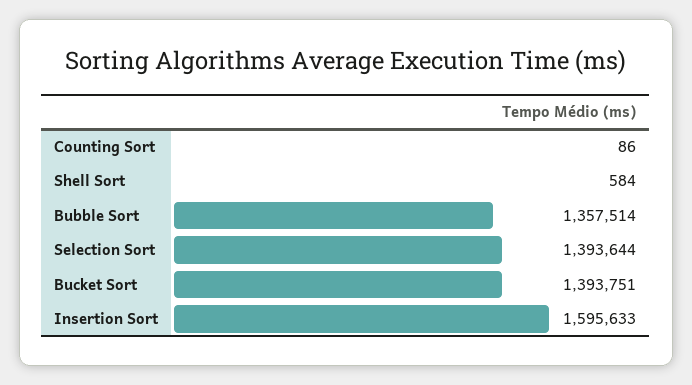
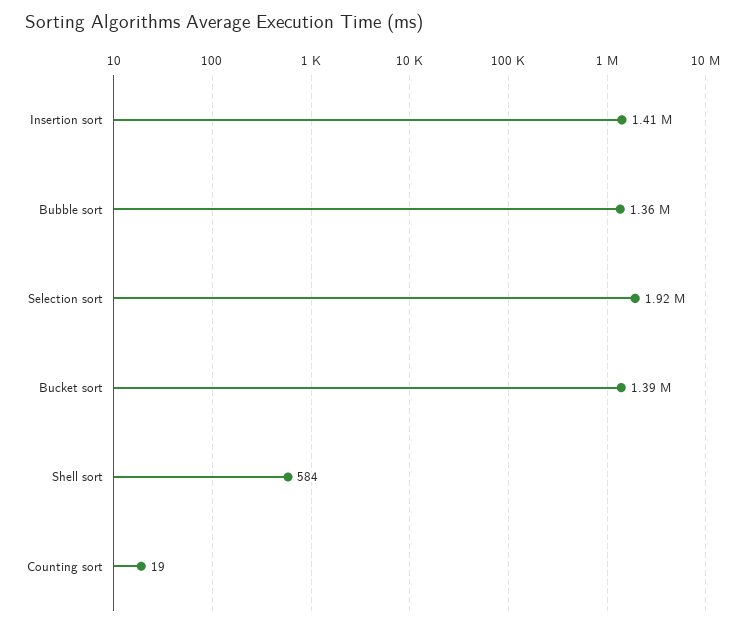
Counting Sort: 86 -> 19
Selection Sort: 1393644 -> 1920000
Insertion Sort: 1595633 -> 1410000

